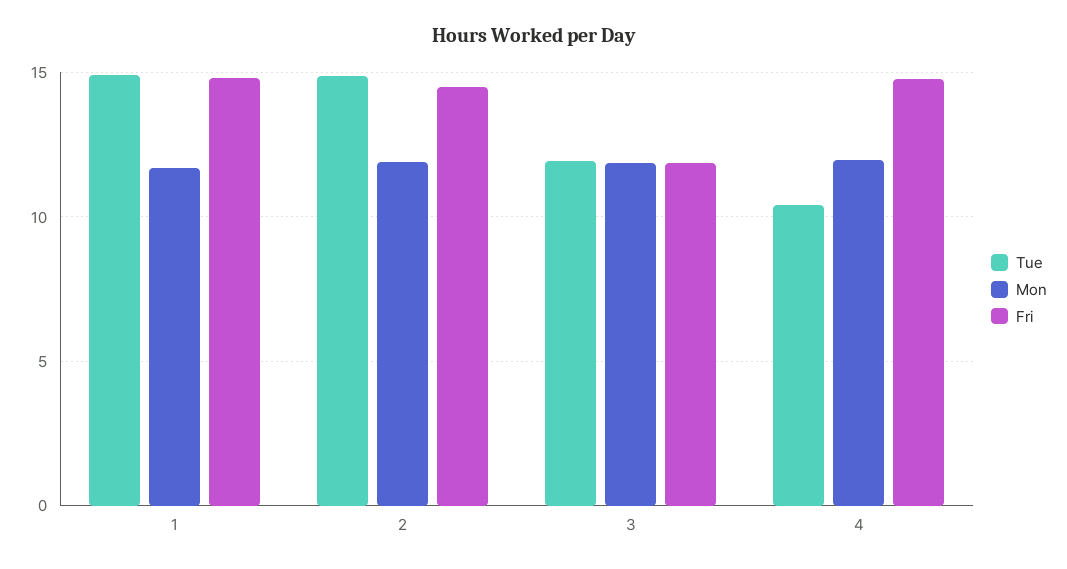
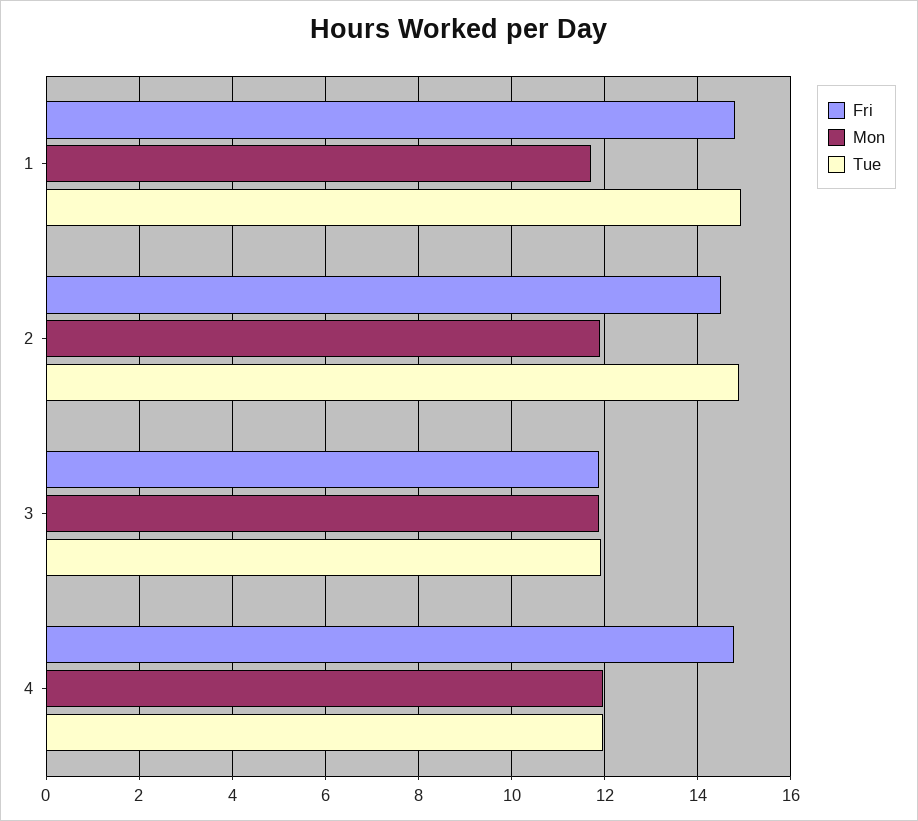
Tue, 4: 10.5 -> 12

